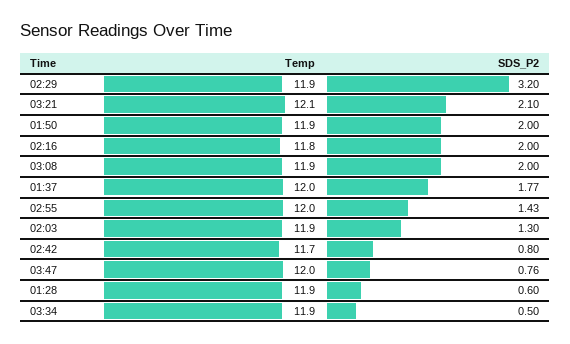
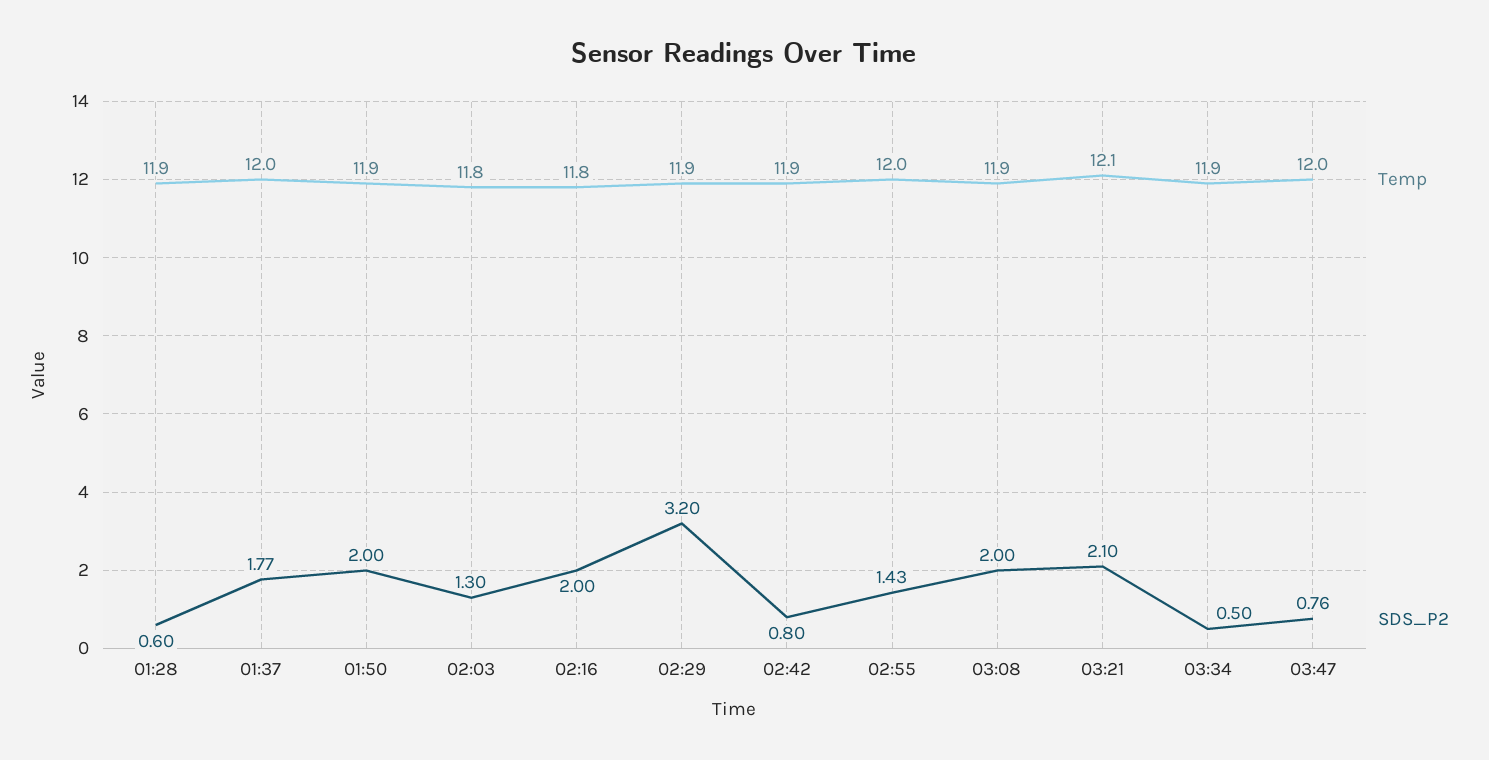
Temp, 02:03: 11.9 -> 11.8
Temp, 02:42: 11.7 -> 11.9

